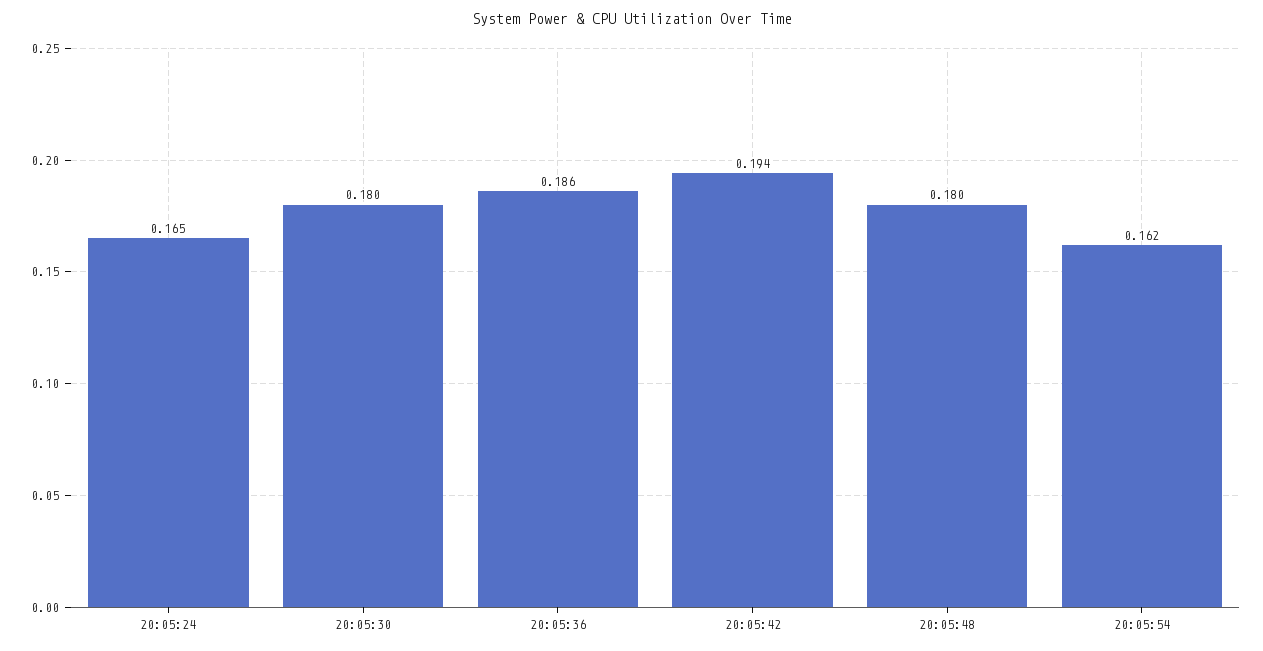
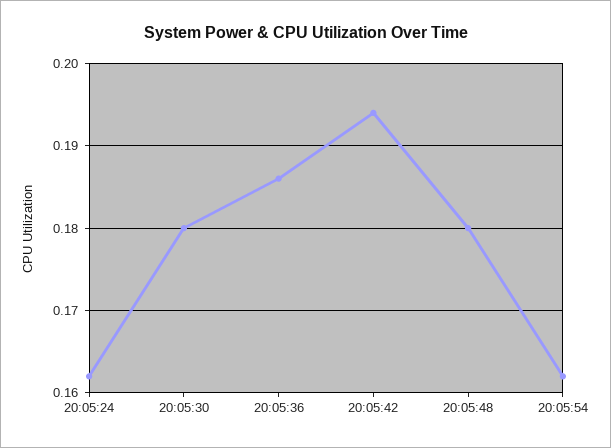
20:05:24: 0.165 -> 0.162

